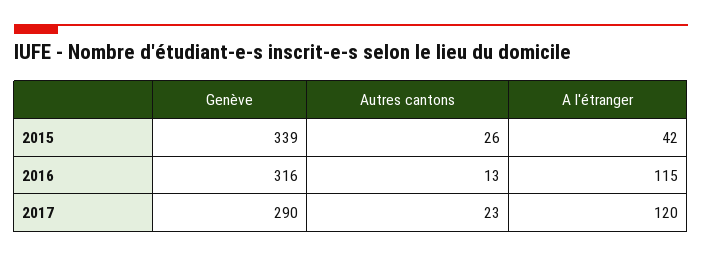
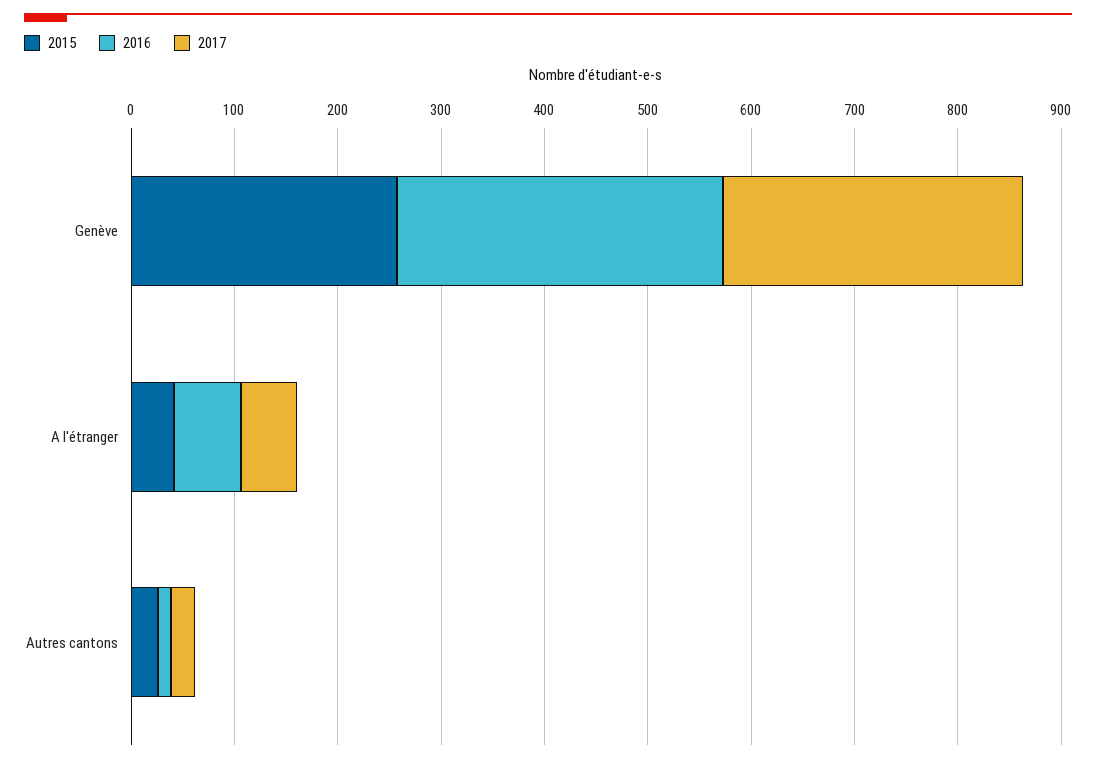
2015, Genève: 339 -> 260
2016, A l'étranger: 115 -> 60
2017, A l'étranger: 120 -> 60

